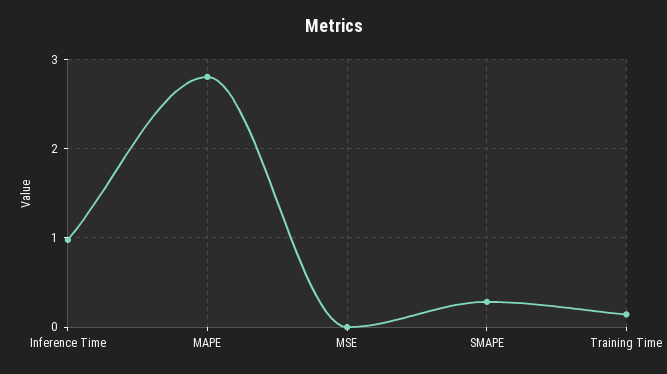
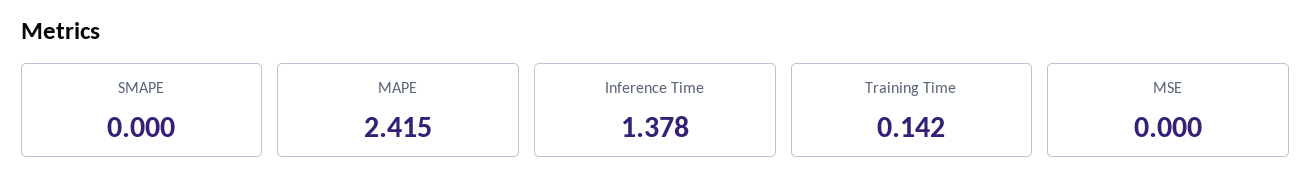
Inference Time: 1 -> 1.378
MAPE: 2.8 -> 2.415
SMAPE: 0.3 -> 0

